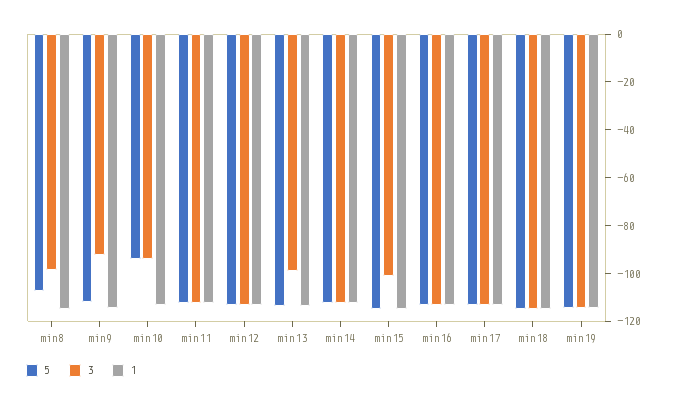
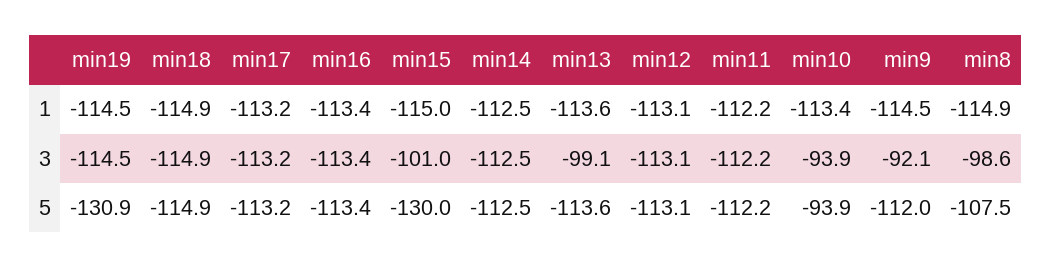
5, min15: -115 -> -130
5, min19: -115 -> -130.9

